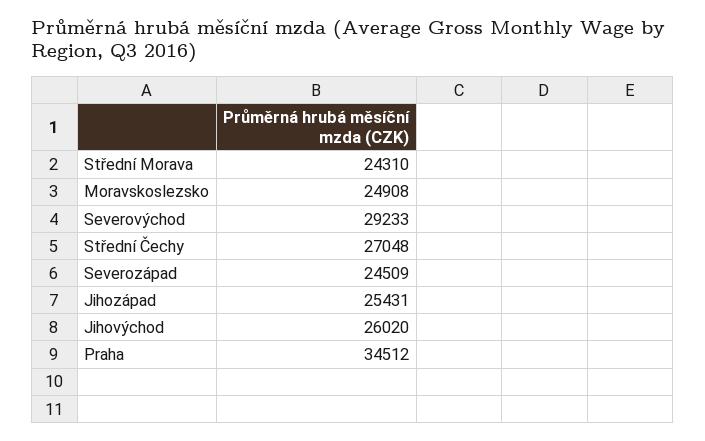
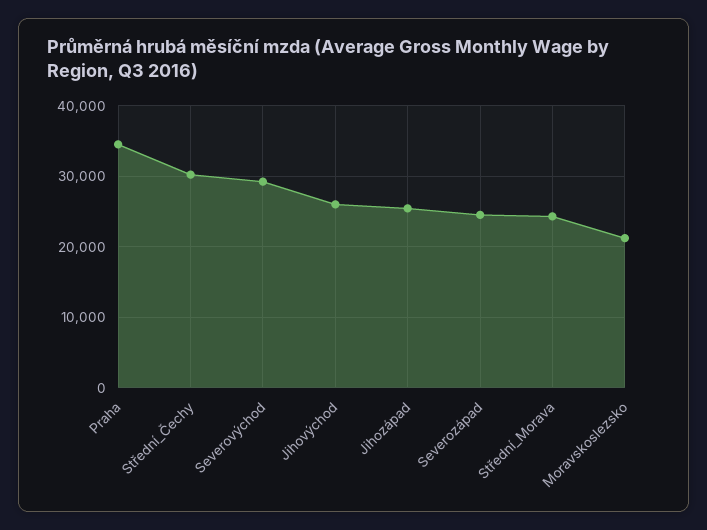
Moravskoslezsko: 24908 -> 21000
Střední Čechy: 27048 -> 30000

